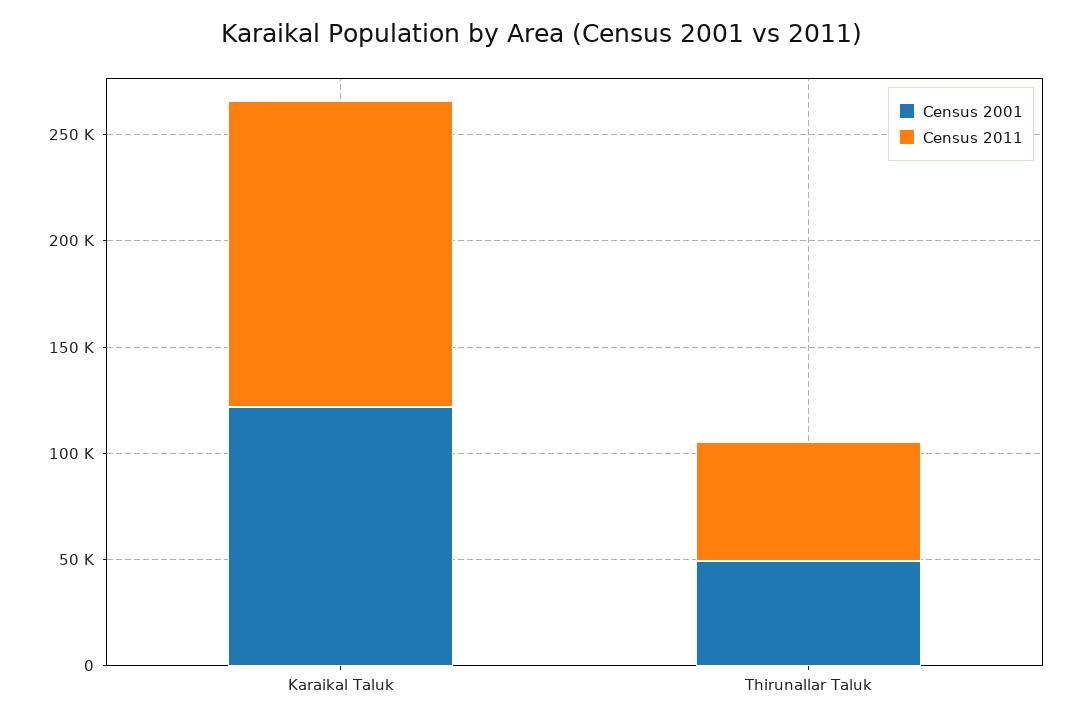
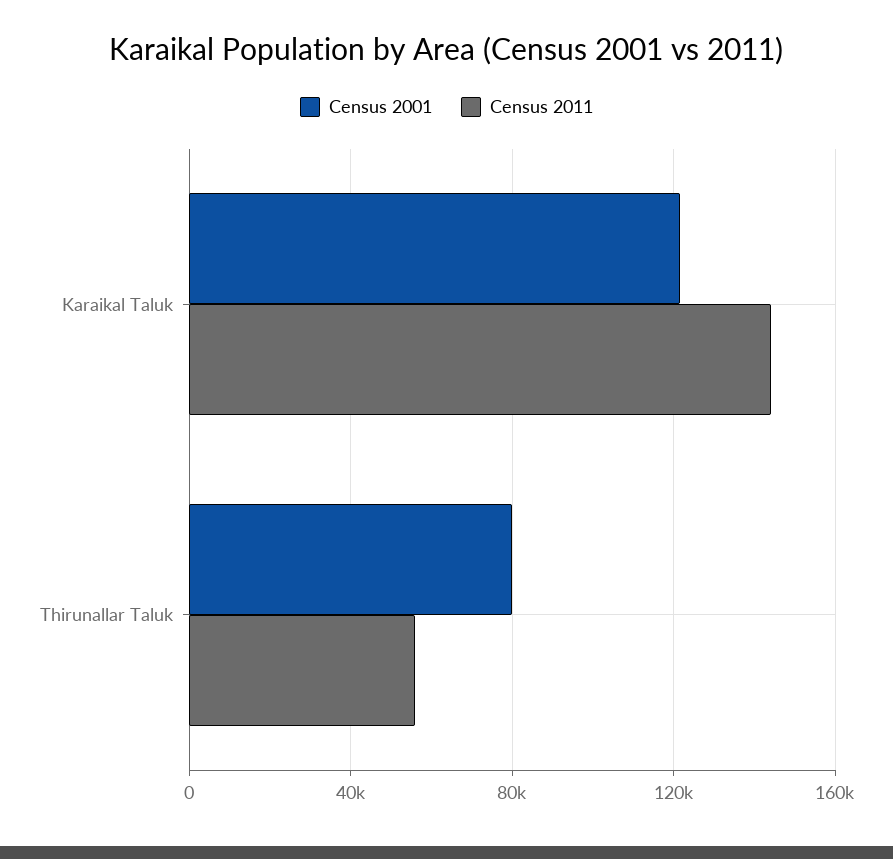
Census 2001, Thirunallar Taluk: 50000 -> 80000

